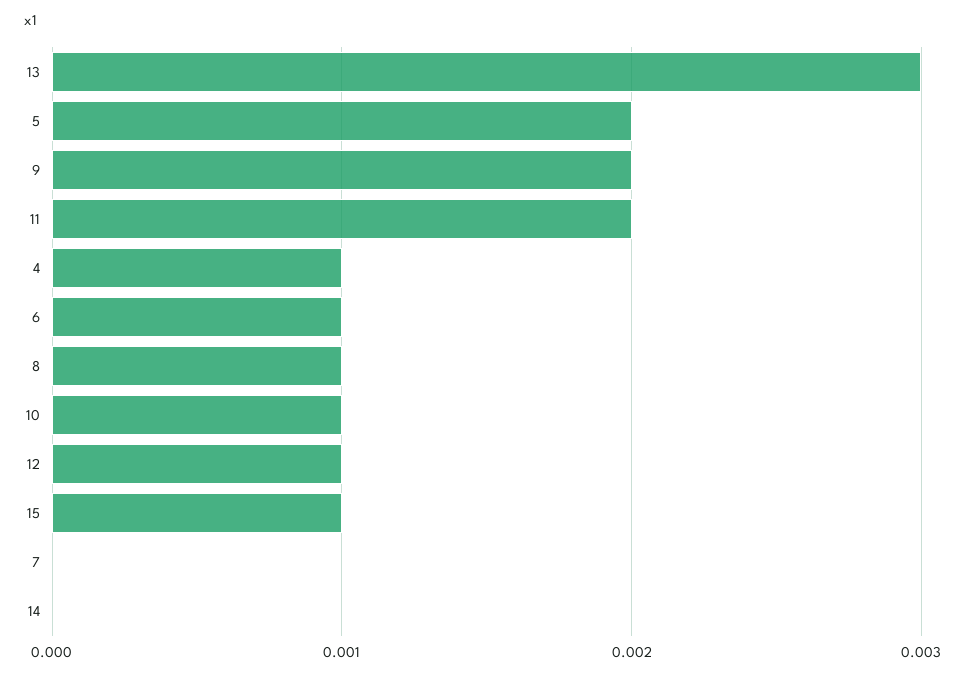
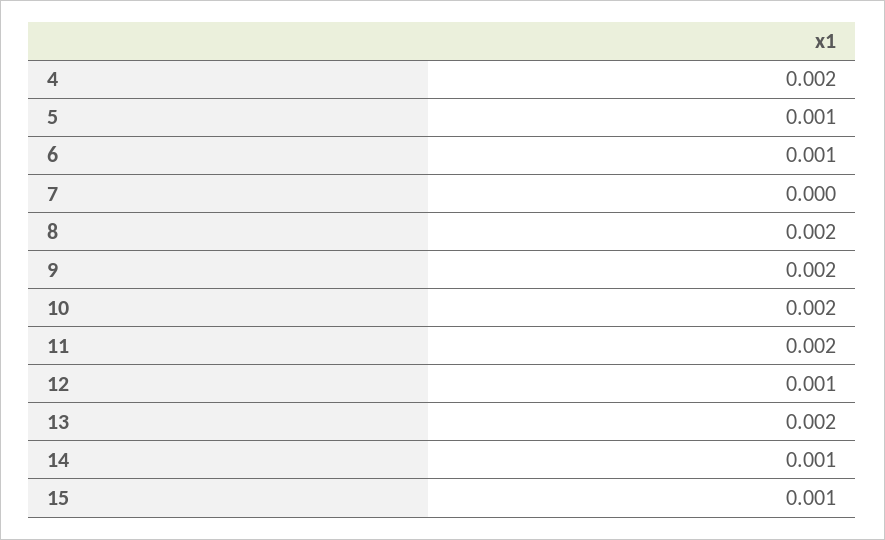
13: 0.003 -> 0.002
5: 0.002 -> 0.001
4: 0.001 -> 0.002
8: 0.001 -> 0.002
10: 0.001 -> 0.002
14: 0 -> 0.001

